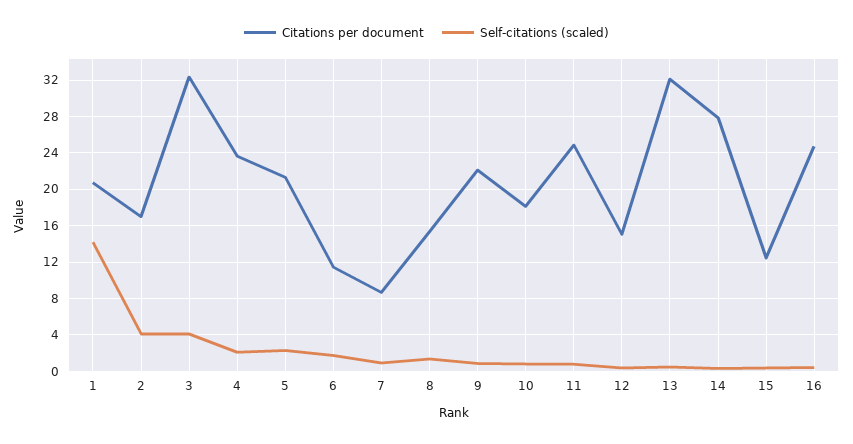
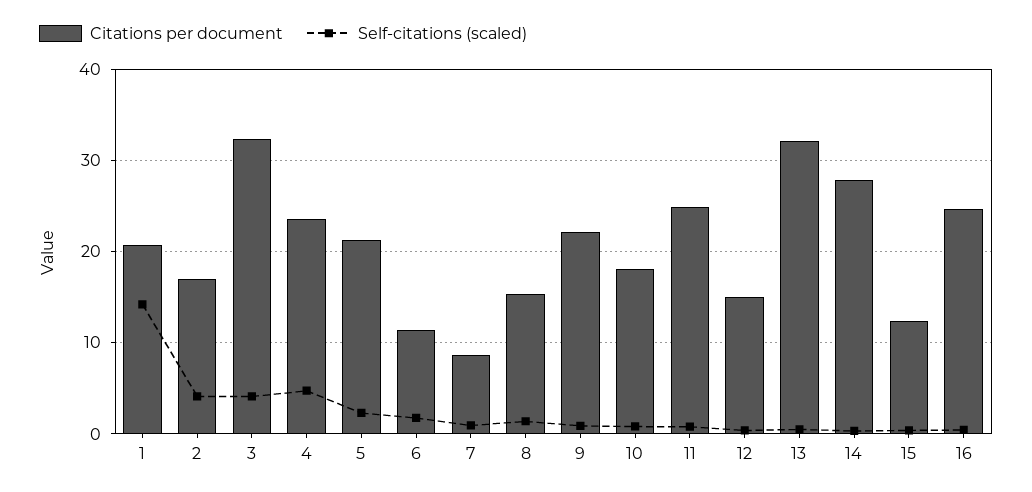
Self-citations (scaled), 4: 2 -> 5

